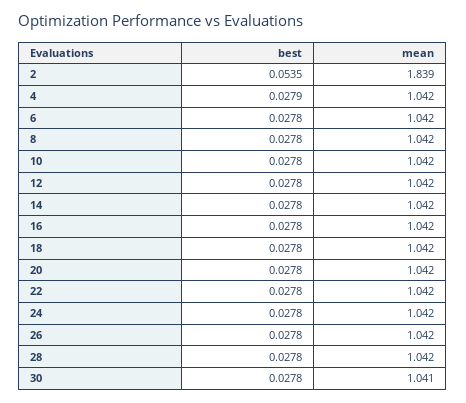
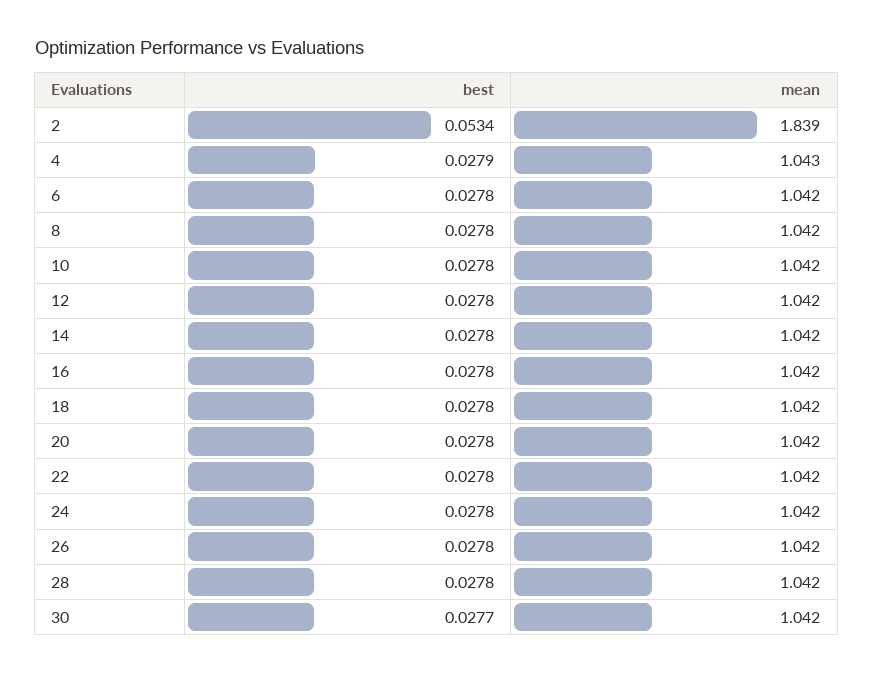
best, 2: 0.0535 -> 0.0534
mean, 4: 1.042 -> 1.043
best, 30: 0.0278 -> 0.0277
mean, 30: 1.041 -> 1.042

